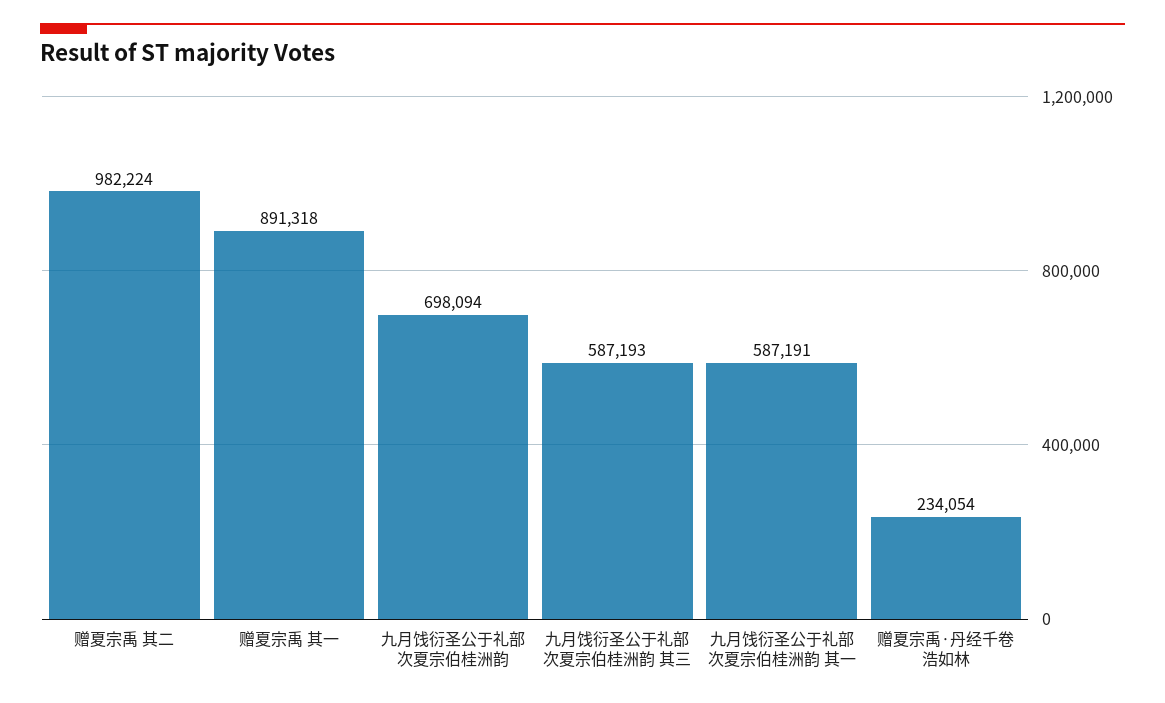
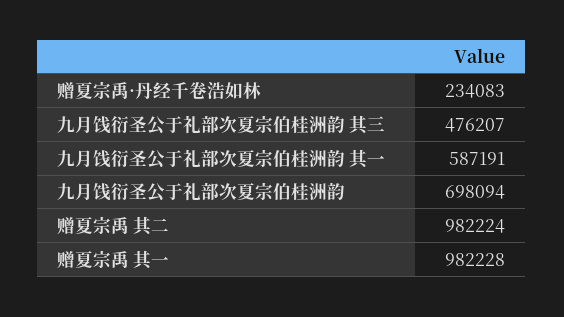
赠夏宗禹 其一: 891318 -> 982228
九月饯衍圣公于礼部次夏宗伯桂洲韵 其三: 587193 -> 476207
赠夏宗禹·丹经千卷浩如林: 234054 -> 234083

